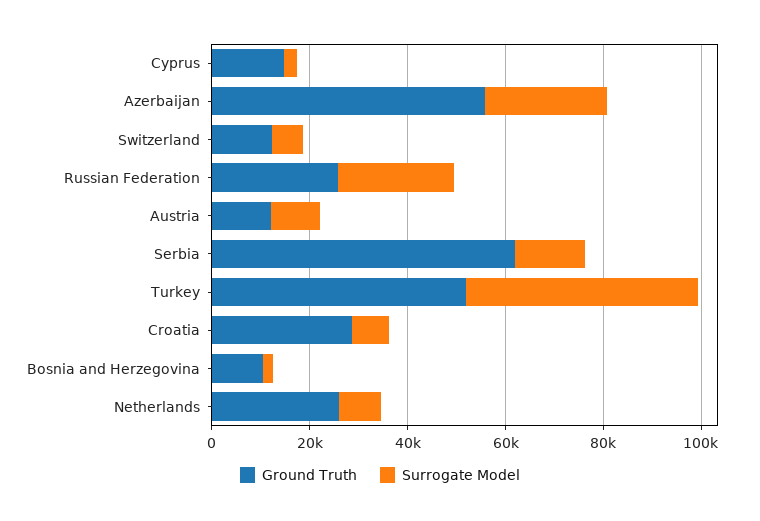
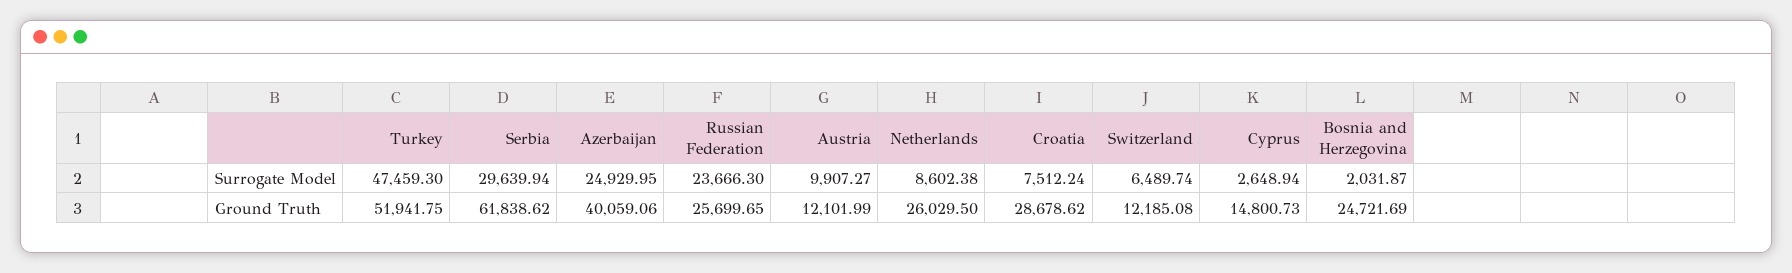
Ground Truth, Azerbaijan: 55000 -> 40059.06
Surrogate Model, Serbia: 15000 -> 29639.94
Ground Truth, Bosnia and Herzegovina: 10000 -> 24721.69

